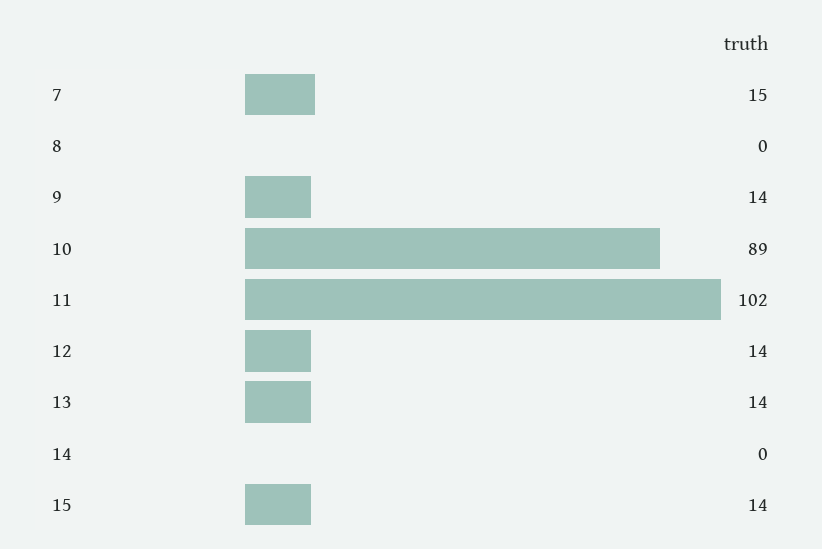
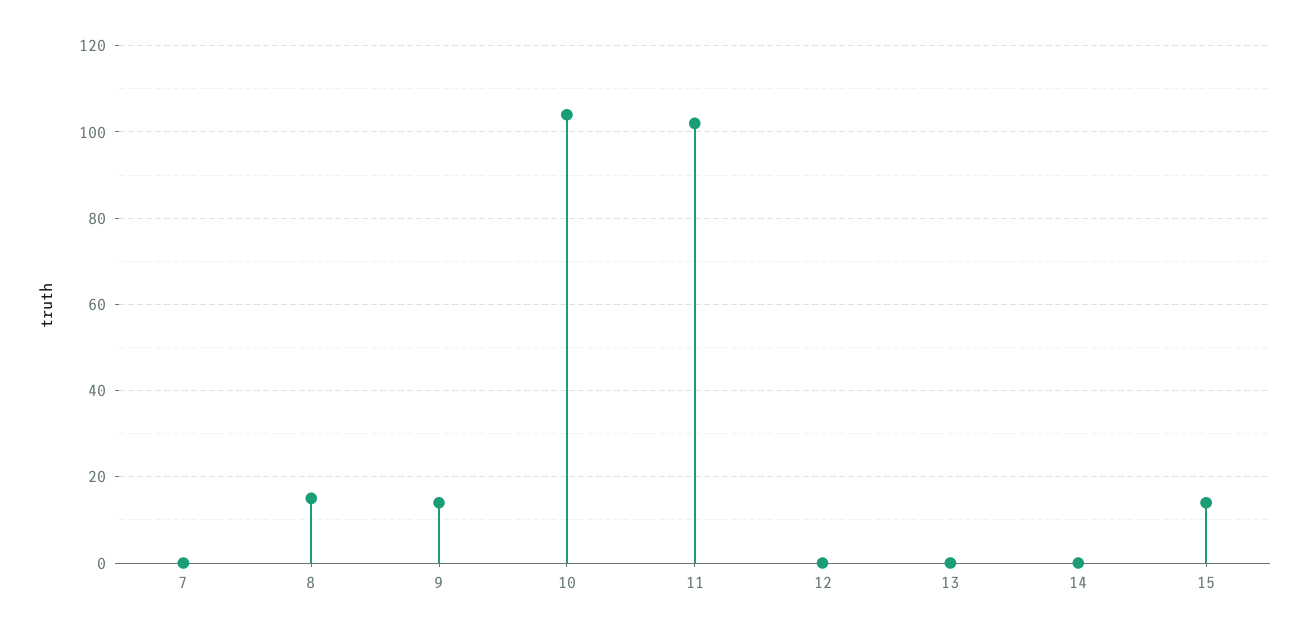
7: 15 -> 0
8: 0 -> 15
10: 89 -> 105
12: 14 -> 0
13: 14 -> 0

